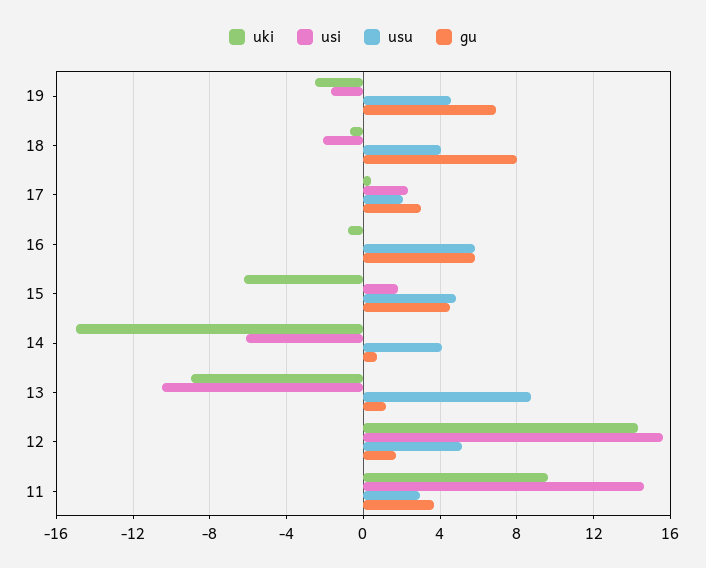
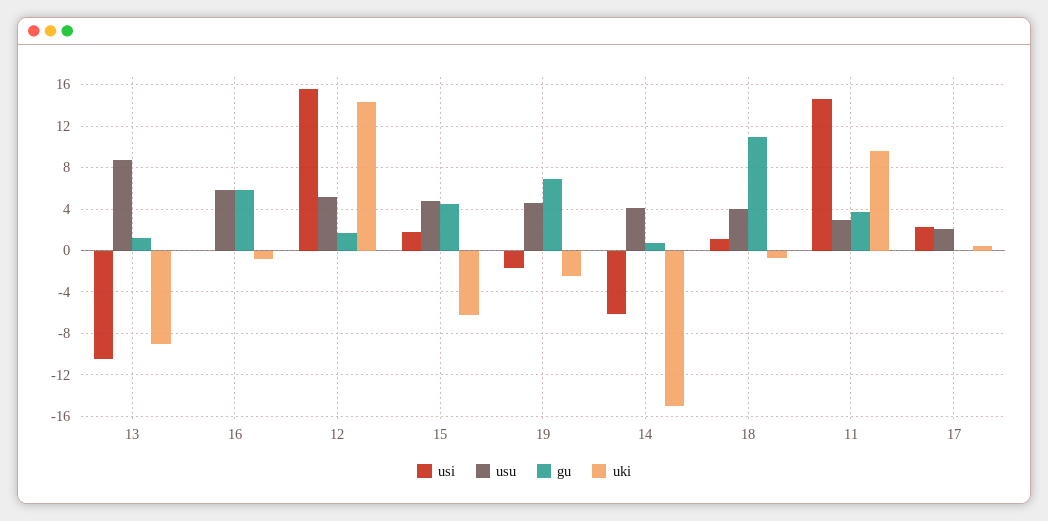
usi, 18: -2 -> 1
gu, 18: 8 -> 11
gu, 17: 3 -> 0

